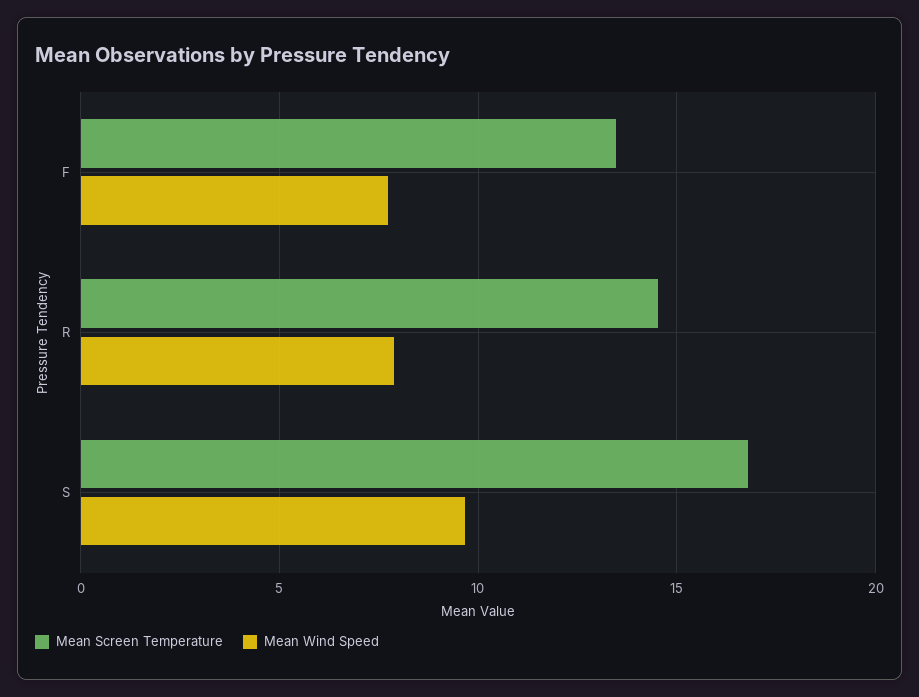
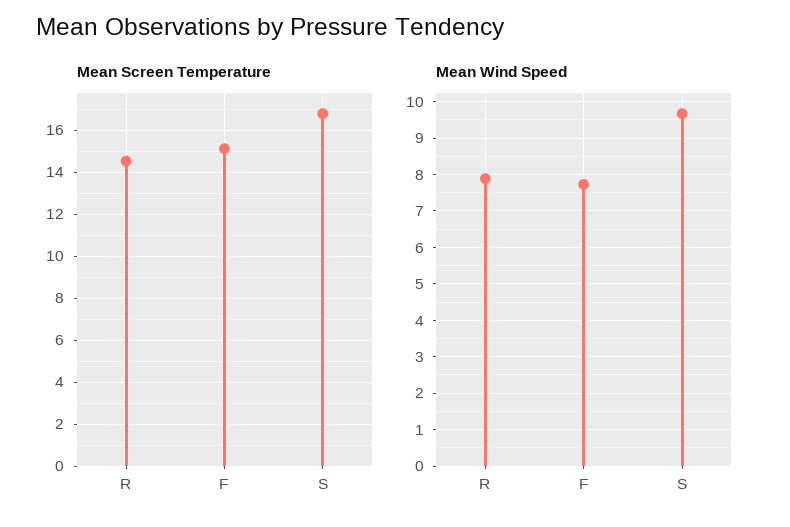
Mean Screen Temperature, F: 13.5 -> 15

